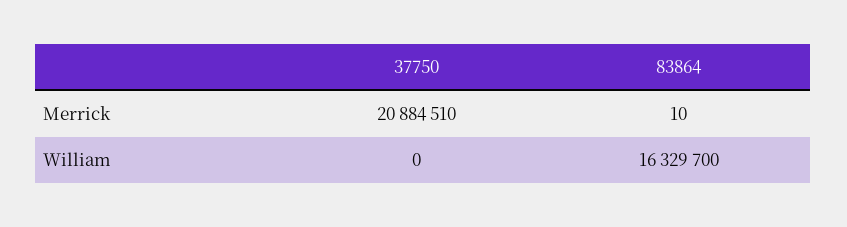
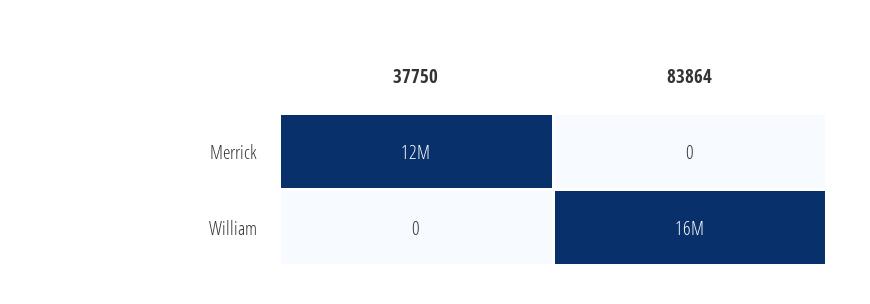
37750, Merrick: 20884510 -> 12000000
83864, Merrick: 10 -> 0

